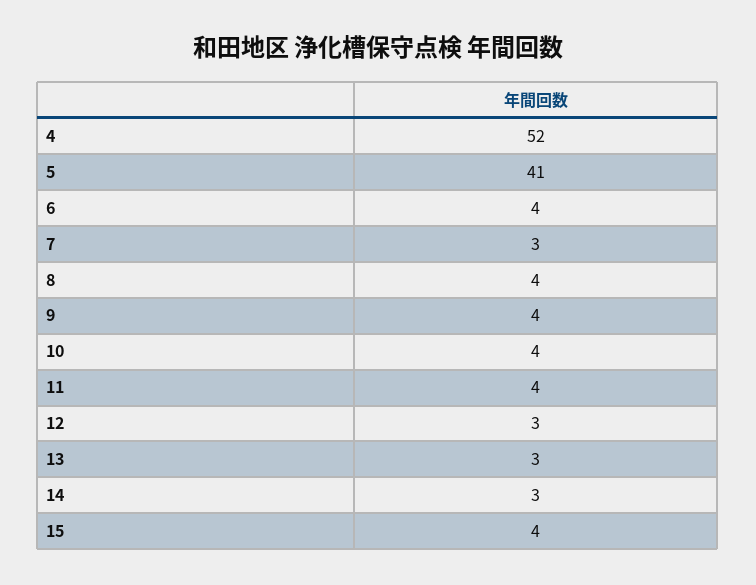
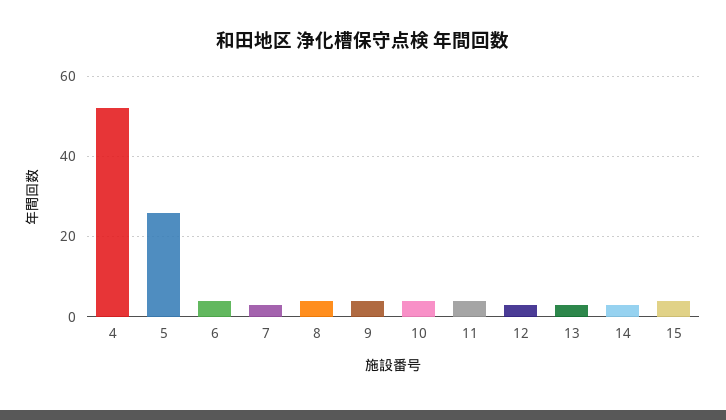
5: 41 -> 25

